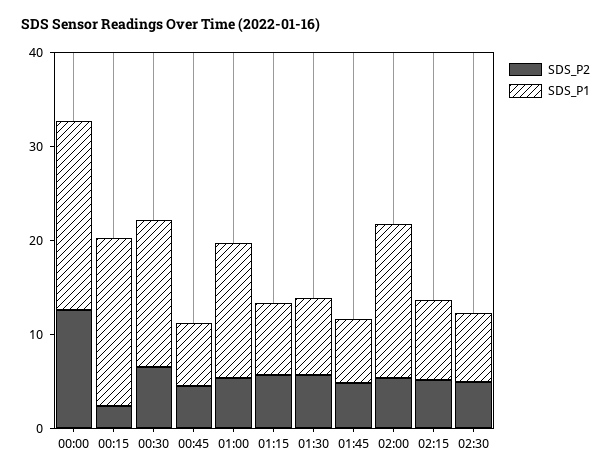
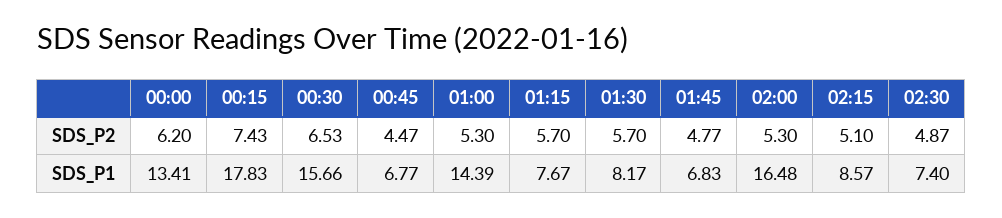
SDS_P2, 00:00: 12 -> 6.2
SDS_P1, 00:00: 20 -> 13.41
SDS_P2, 00:15: 2 -> 7.43

